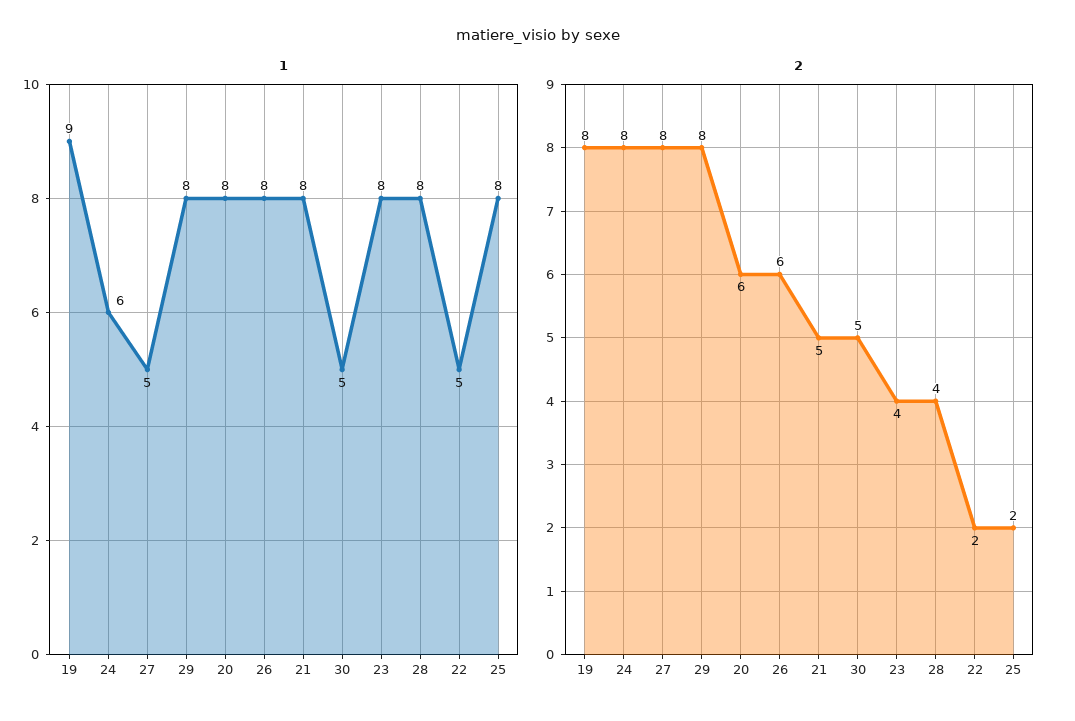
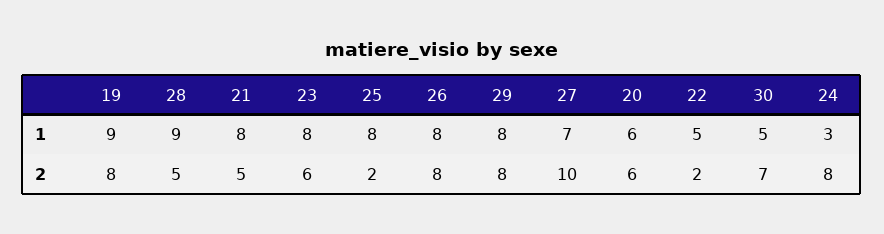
1, 24: 6 -> 3
1, 27: 5 -> 7
1, 20: 8 -> 6
1, 28: 8 -> 9
2, 27: 8 -> 10
2, 26: 6 -> 8
2, 30: 5 -> 7
2, 23: 4 -> 6
2, 28: 4 -> 5

